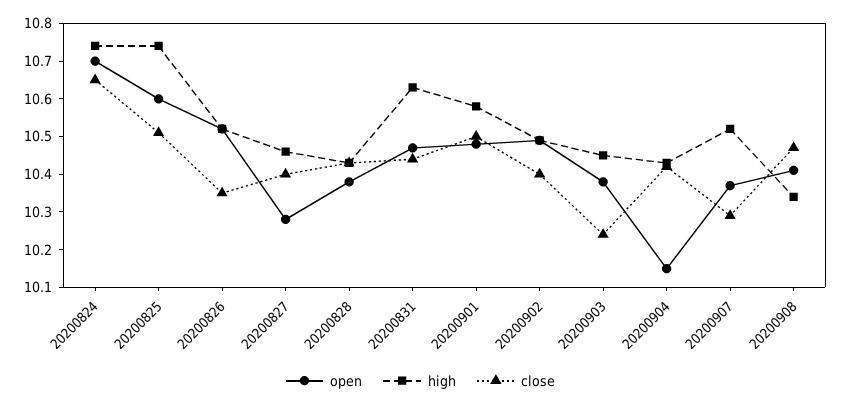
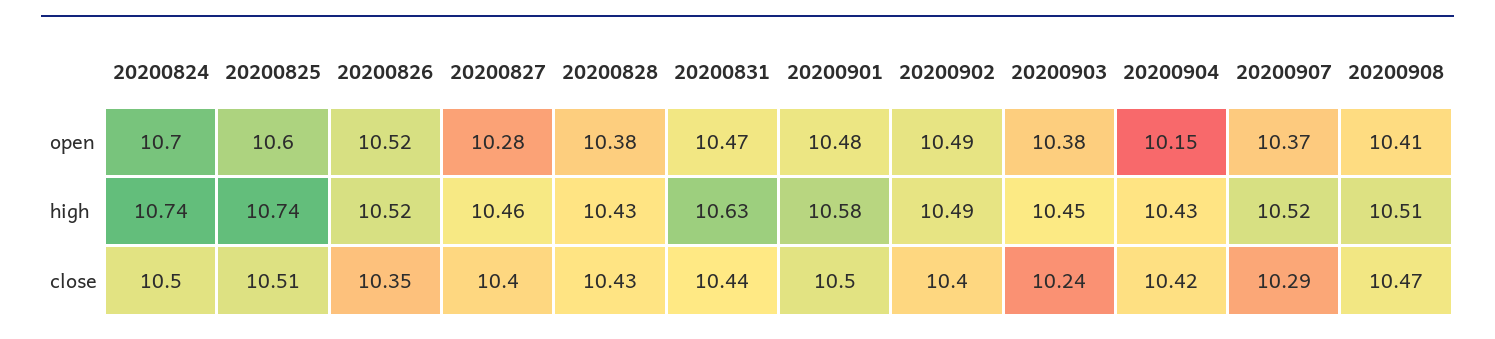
close, 20200824: 10.65 -> 10.5
high, 20200908: 10.35 -> 10.51

